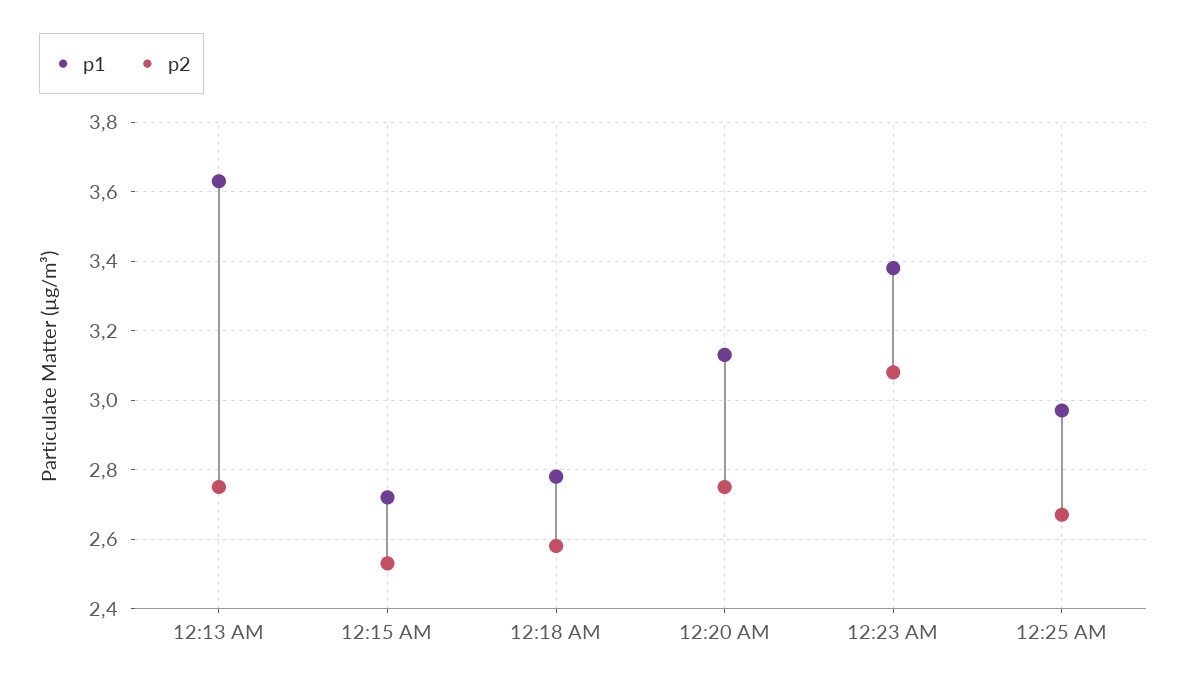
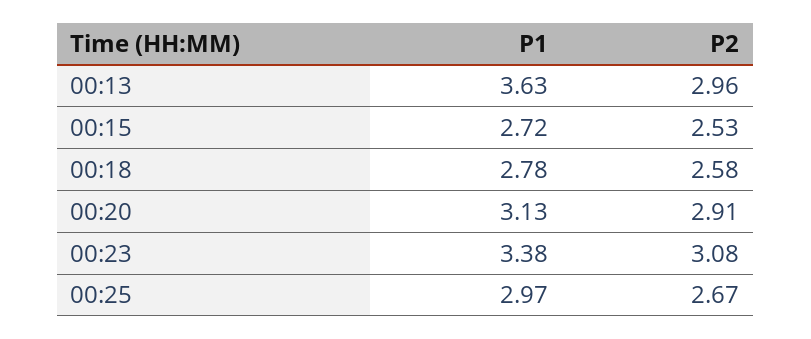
p2, 12:13 AM: 2.75 -> 2.96
p2, 12:20 AM: 2.75 -> 2.91

